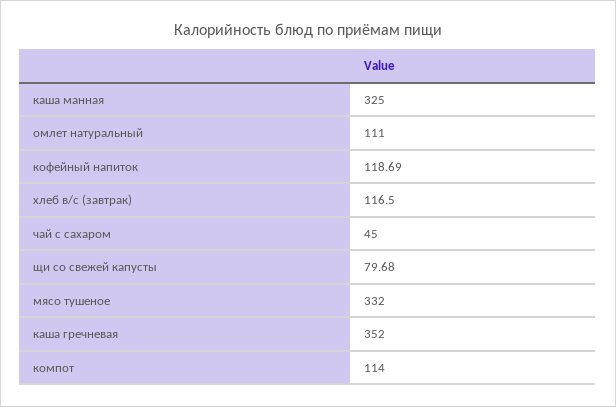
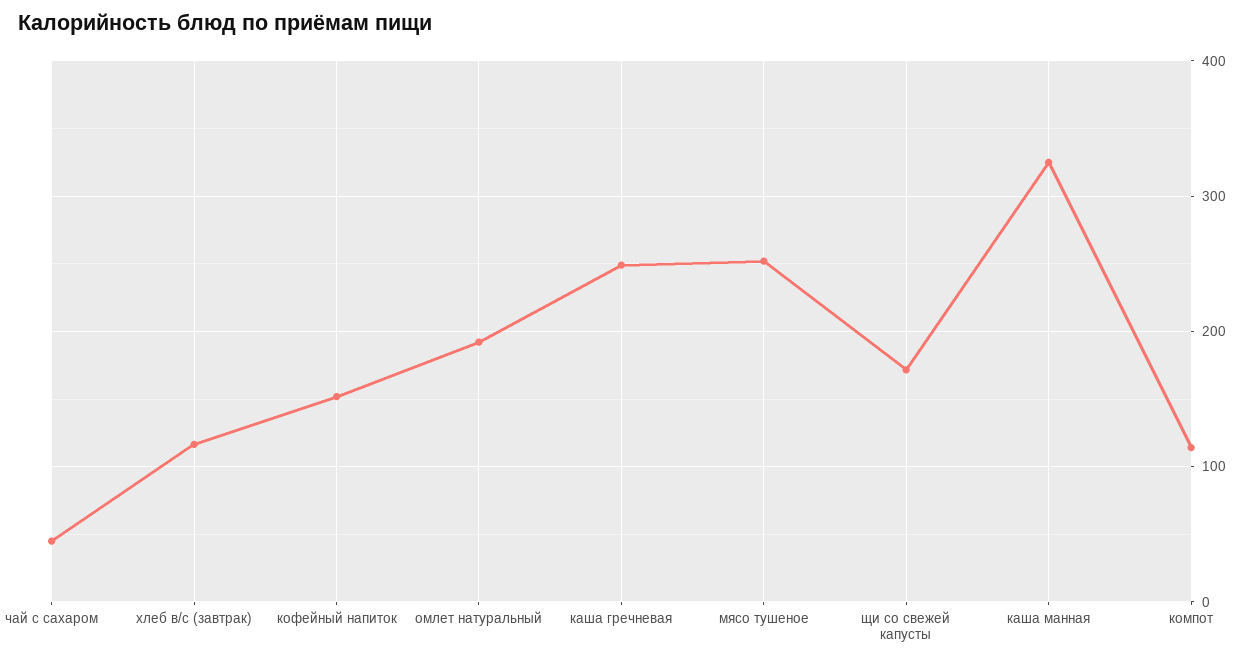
омлет натуральный: 111 -> 190
кофейный напиток: 118.69 -> 150
щи со свежей капусты: 79.68 -> 170
мясо тушеное: 332 -> 250
каша гречневая: 352 -> 250

